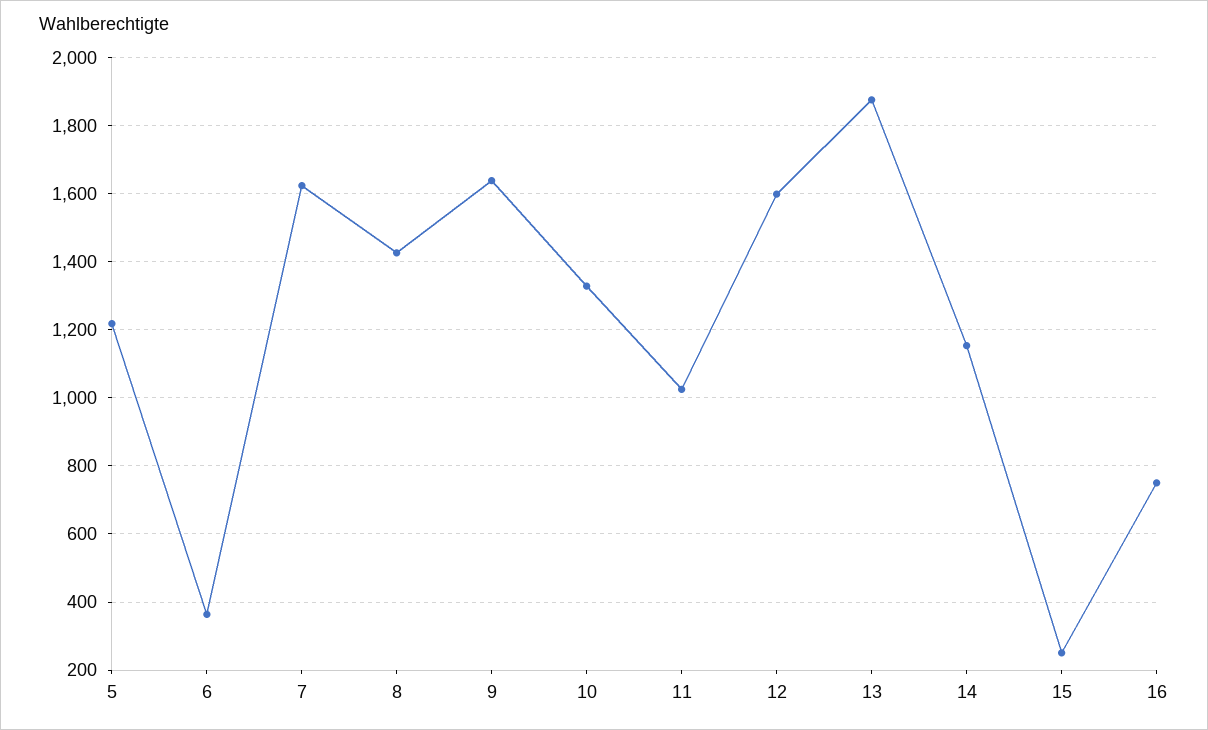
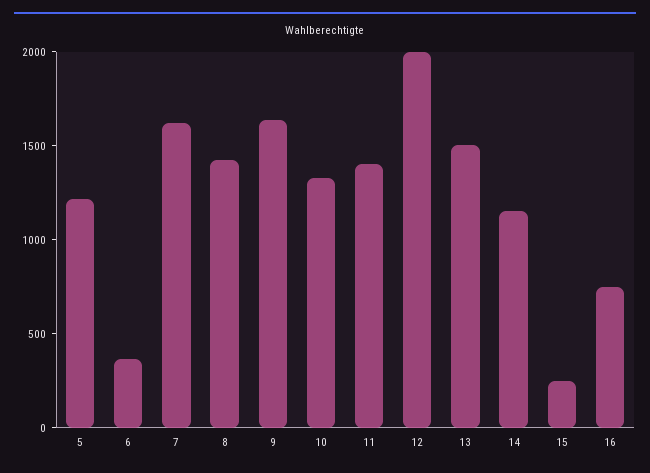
11: 1020 -> 1400
12: 1600 -> 2000
13: 1880 -> 1500

